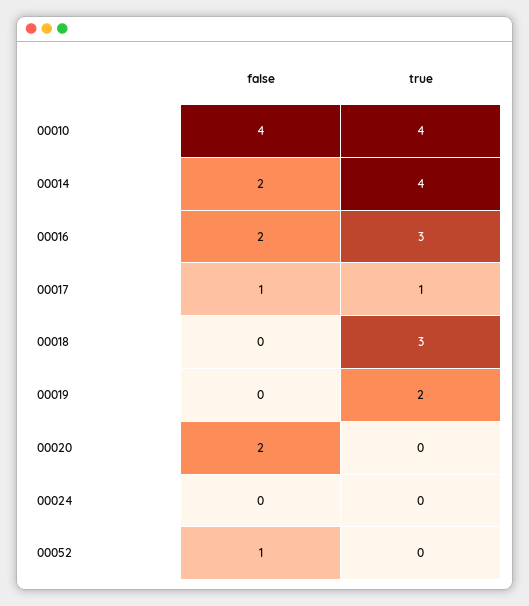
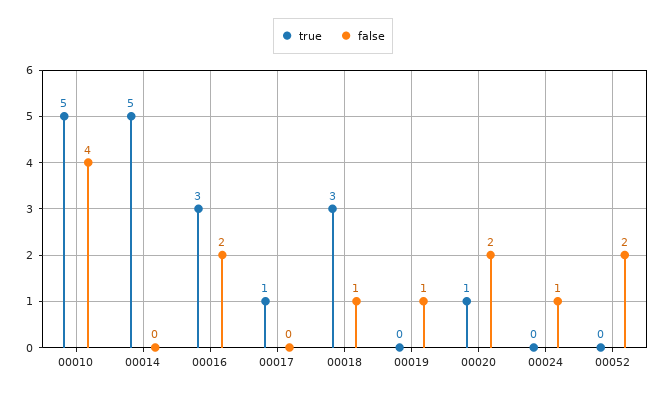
true, 00010: 4 -> 5
false, 00014: 2 -> 0
true, 00014: 4 -> 5
false, 00017: 1 -> 0
false, 00018: 0 -> 1
false, 00019: 0 -> 1
true, 00019: 2 -> 0
true, 00020: 0 -> 1
false, 00024: 0 -> 1
false, 00052: 1 -> 2

